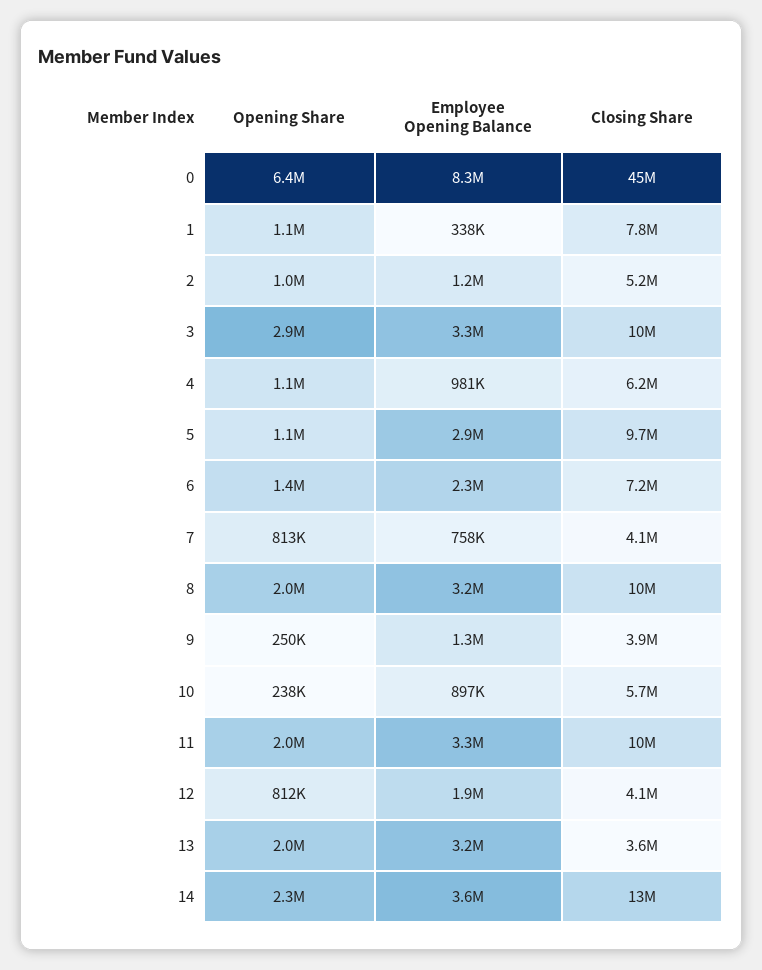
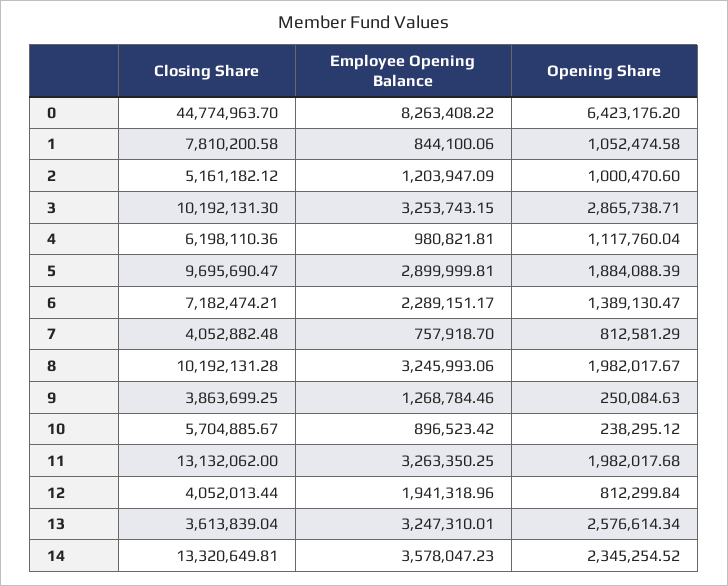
Employee Opening Balance, 1: 338000 -> 844100.06
Opening Share, 5: 1100000 -> 1884088.39
Closing Share, 11: 10000000 -> 13132062
Opening Share, 13: 2000000 -> 2576614.34

